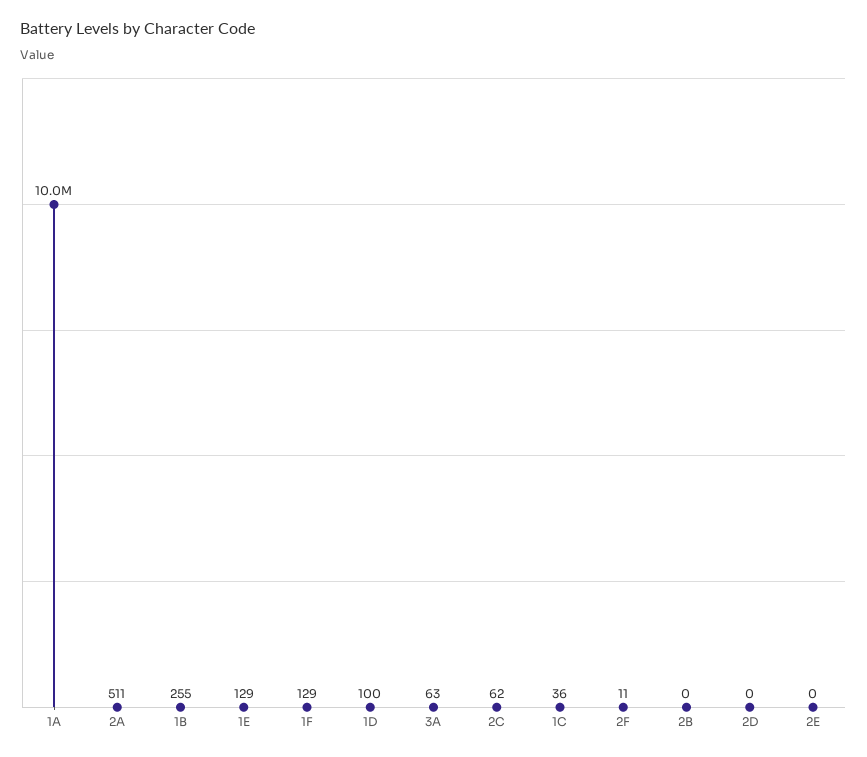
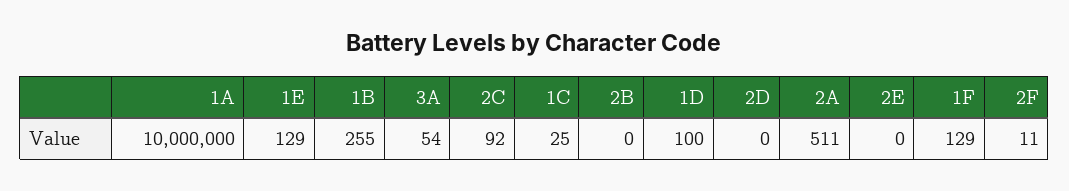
3A: 63 -> 54
2C: 62 -> 92
1C: 36 -> 25

